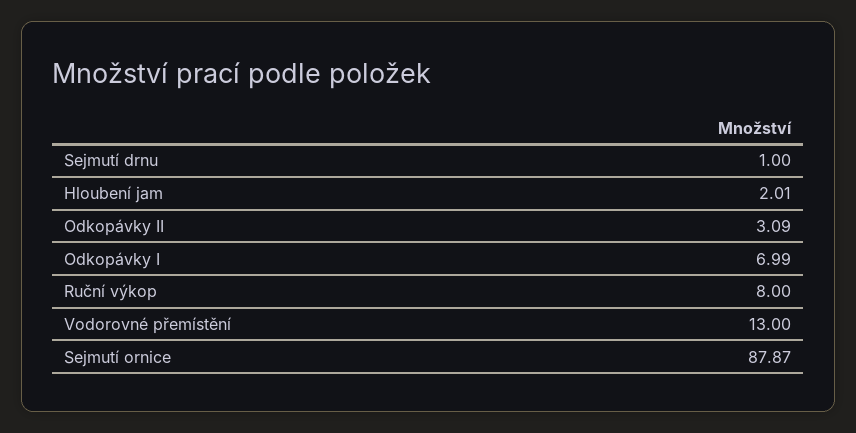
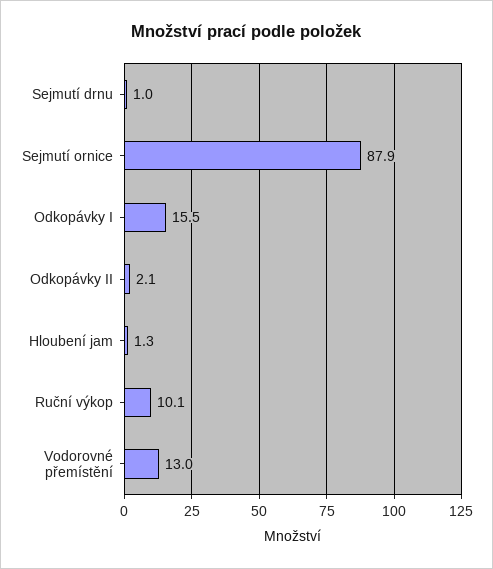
Hloubení jam: 2.01 -> 1.3
Odkopávky II: 3.09 -> 2.1
Odkopávky I: 6.99 -> 15.5
Ruční výkop: 8 -> 10.1

